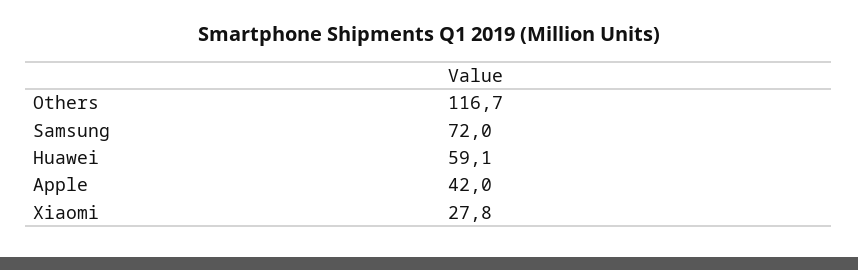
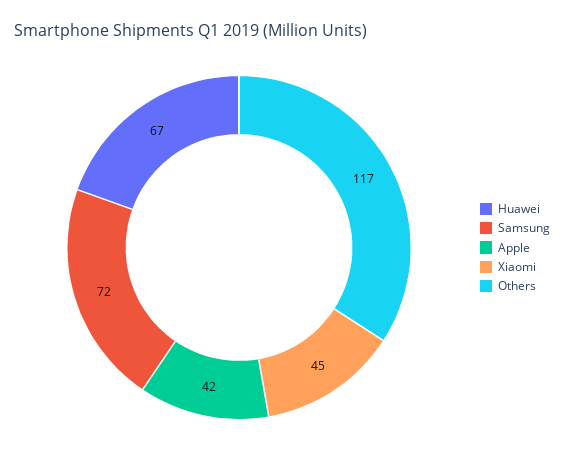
Huawei: 59.1 -> 67
Xiaomi: 27.8 -> 45

